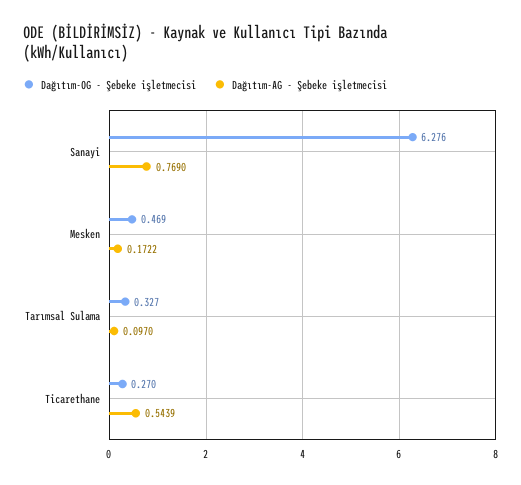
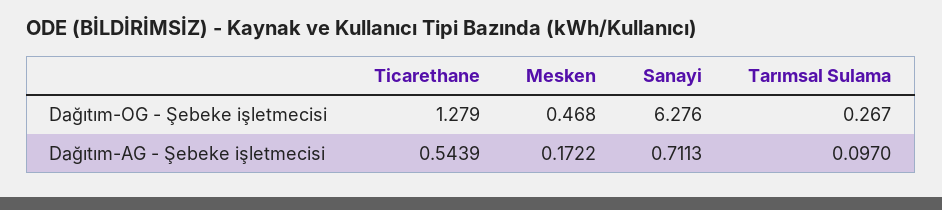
Dağıtım-AG - Şebeke işletmecisi, Sanayi: 0.769 -> 0.7113
Dağıtım-OG - Şebeke işletmecisi, Mesken: 0.469 -> 0.468
Dağıtım-OG - Şebeke işletmecisi, Tarımsal Sulama: 0.327 -> 0.267
Dağıtım-OG - Şebeke işletmecisi, Ticarethane: 0.27 -> 1.279

